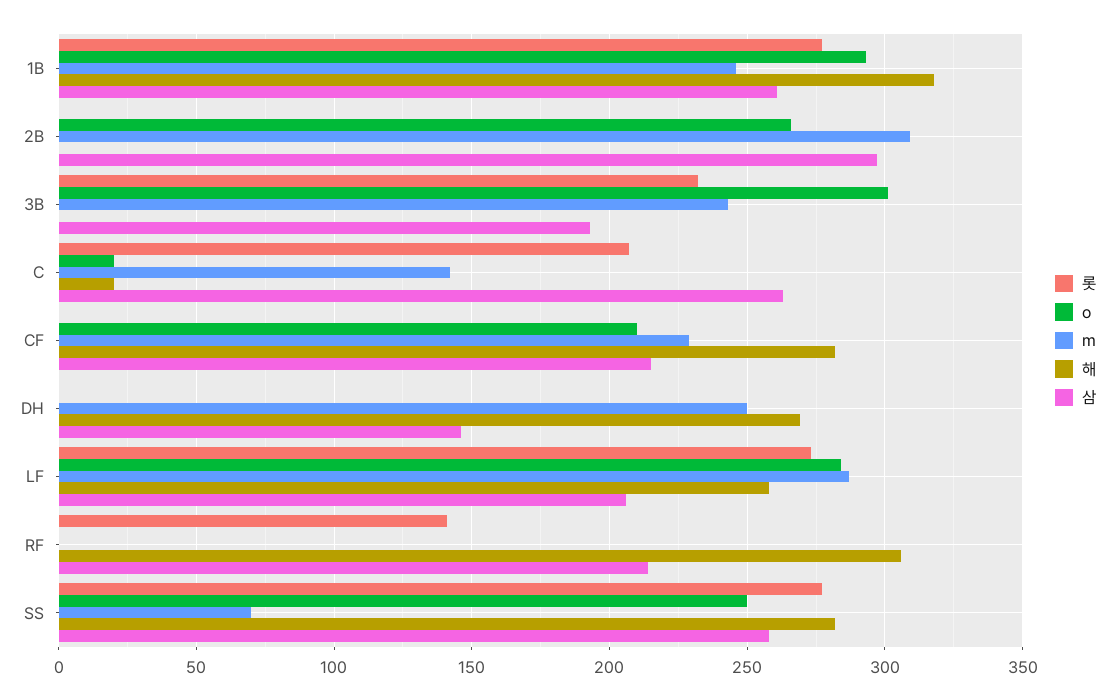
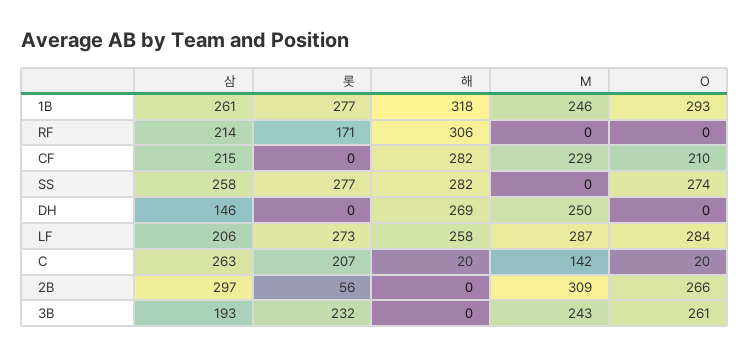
롯, 2B: 0 -> 56
o, 3B: 300 -> 261
롯, RF: 140 -> 171
o, SS: 250 -> 274
m, SS: 70 -> 0

